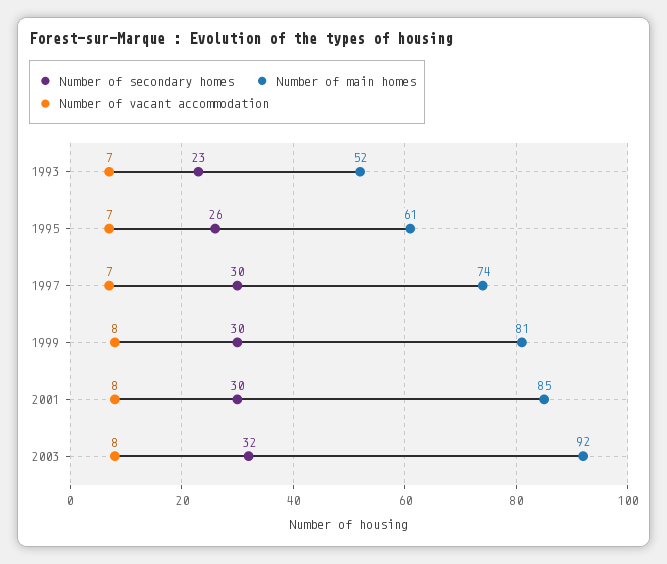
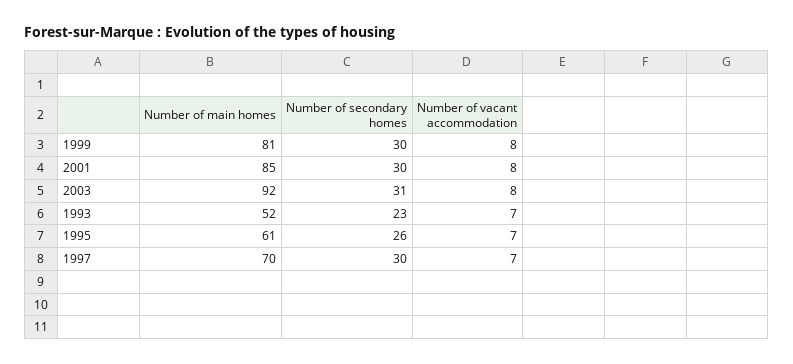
Number of main homes, 1997: 74 -> 70
Number of secondary homes, 2003: 32 -> 31

